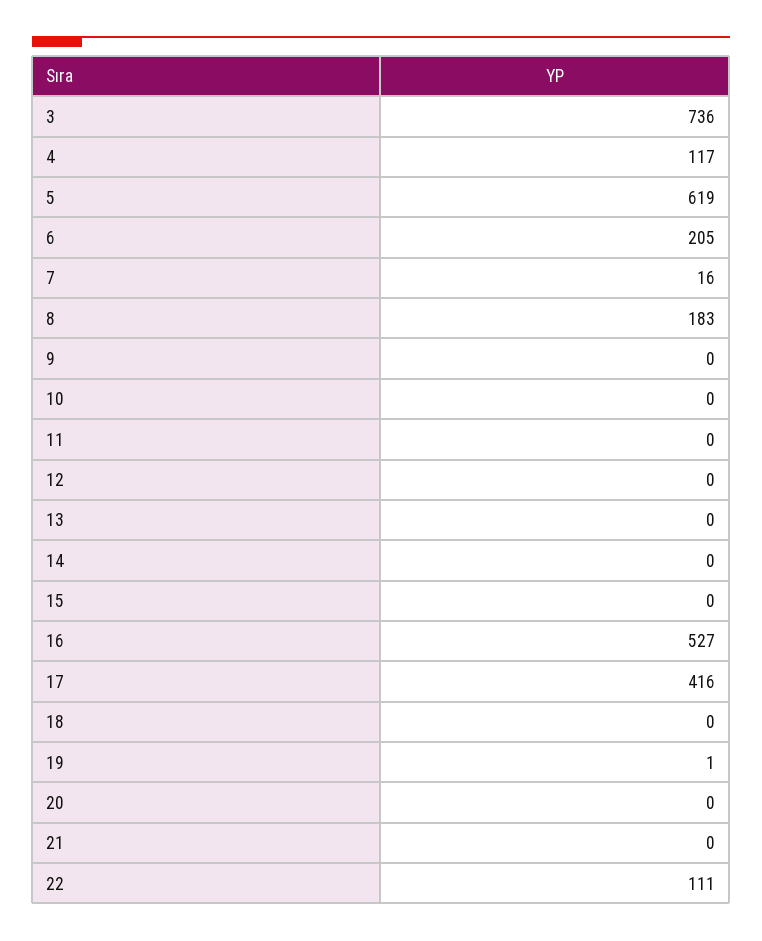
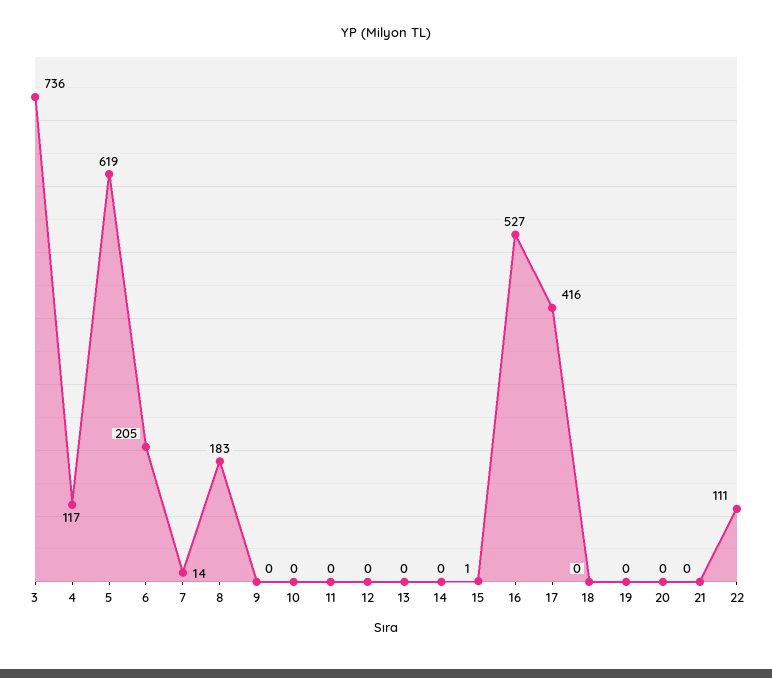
7: 16 -> 14
15: 0 -> 1
19: 1 -> 0

